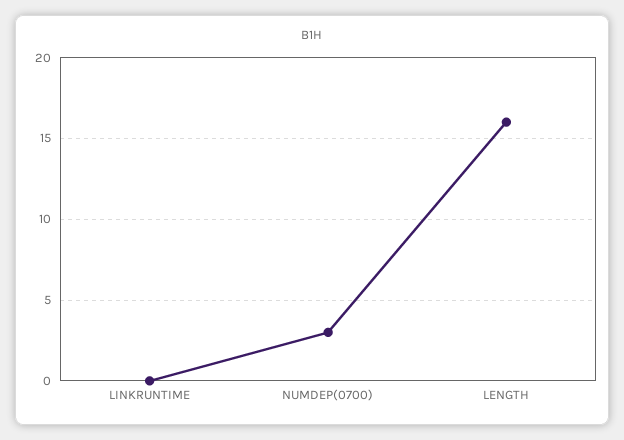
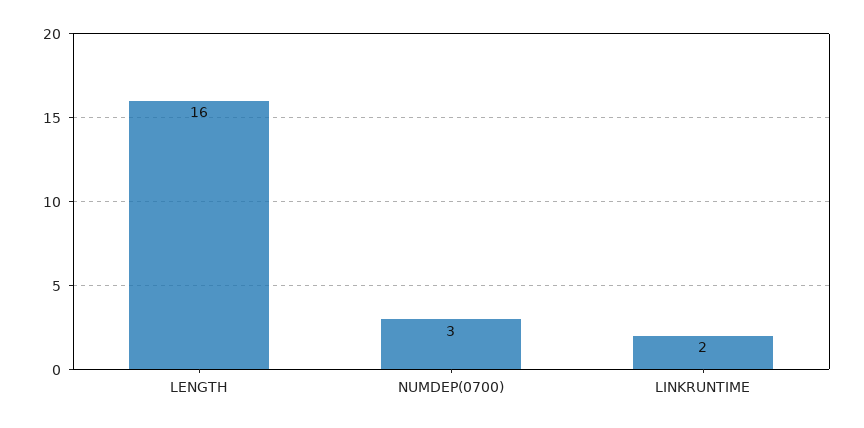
LINKRUNTIME: 0 -> 2

